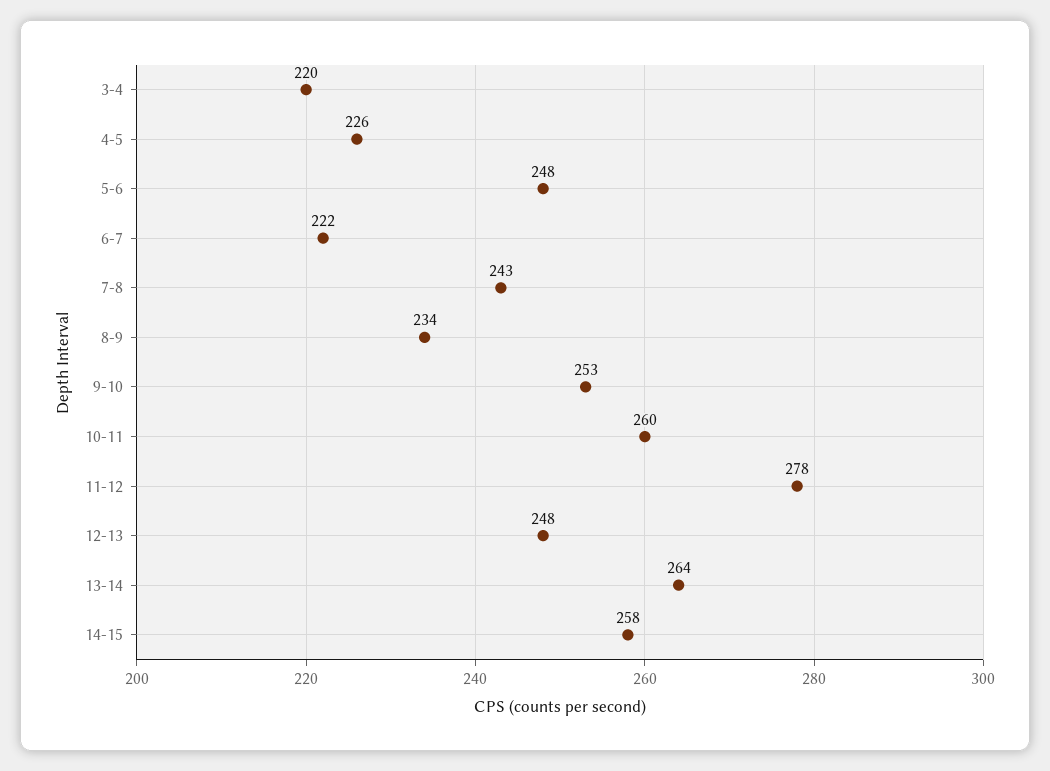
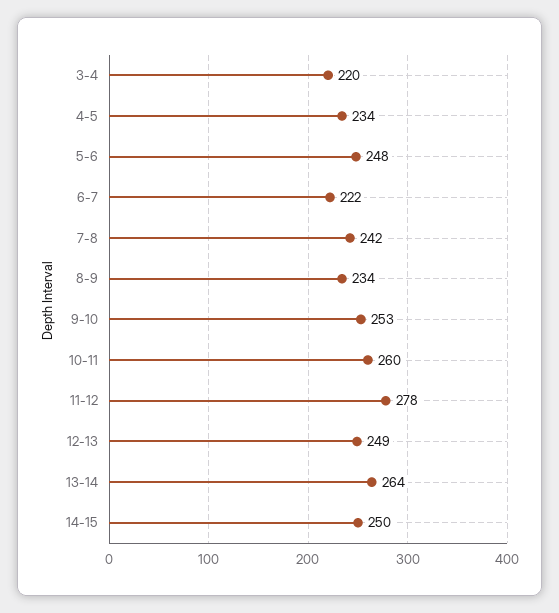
4-5: 226 -> 234
7-8: 243 -> 242
12-13: 248 -> 249
14-15: 258 -> 250

